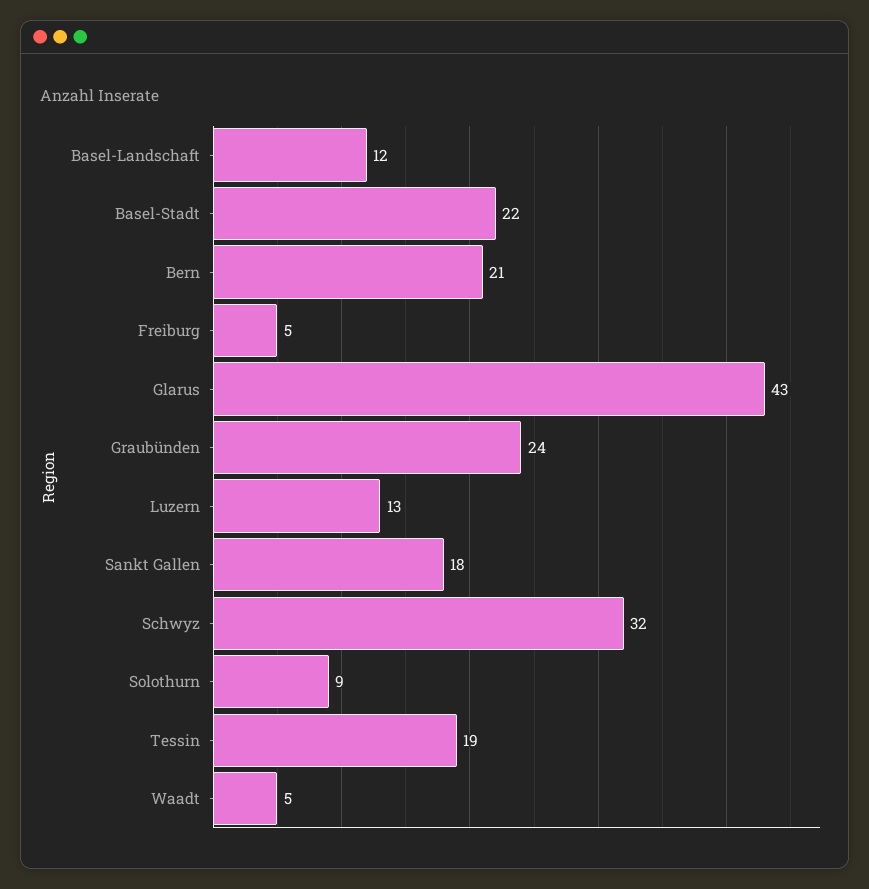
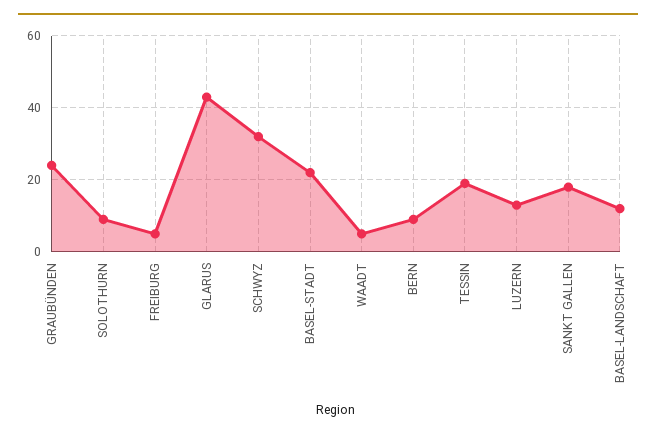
Bern: 21 -> 10

